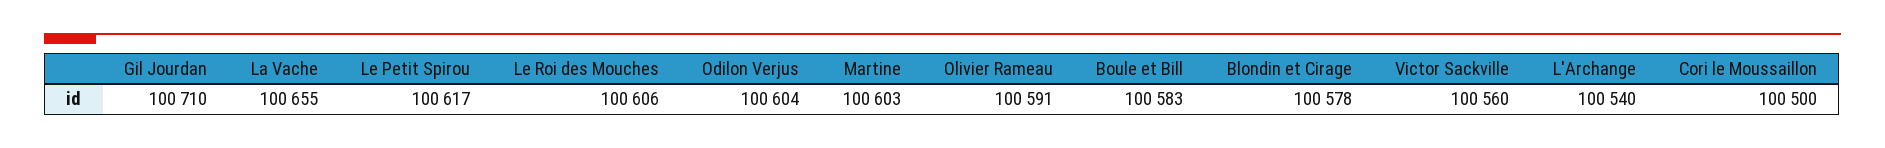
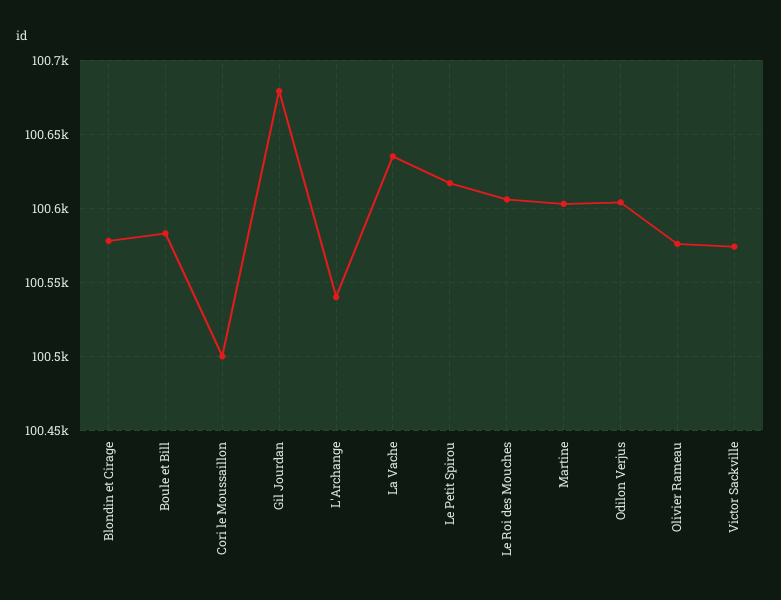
Gil Jourdan: 100710 -> 100680
La Vache: 100655 -> 100635
Olivier Rameau: 100591 -> 100575
Victor Sackville: 100560 -> 100575

